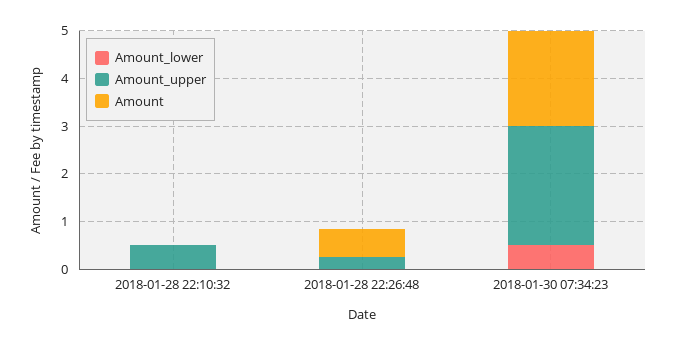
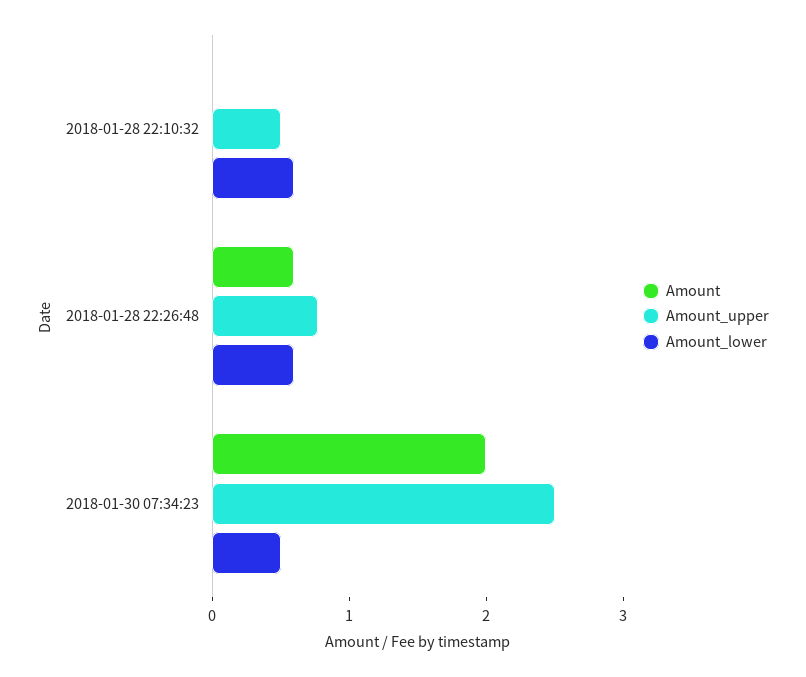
Amount_lower, 2018-01-28 22:10:32: 0 -> 0.6
Amount_lower, 2018-01-28 22:26:48: 0 -> 0.6
Amount_upper, 2018-01-28 22:26:48: 0.2 -> 0.8

